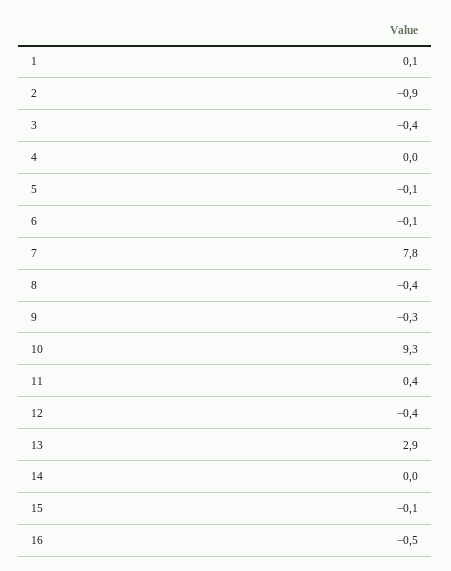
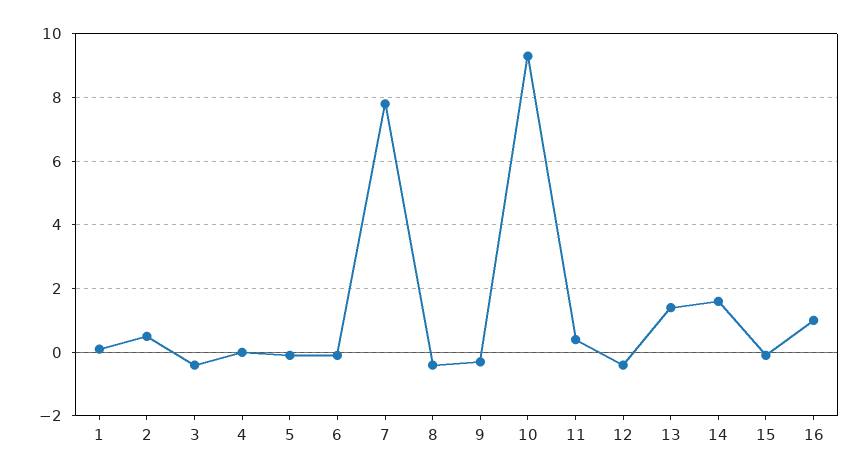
2: -0.9 -> 0.5
13: 2.9 -> 1.5
14: 0 -> 1.5
16: -0.5 -> 1

